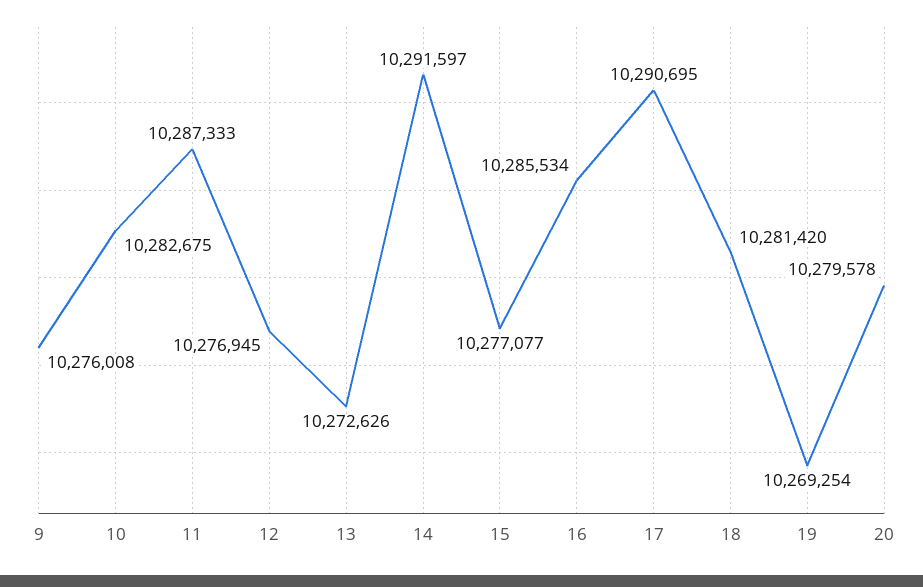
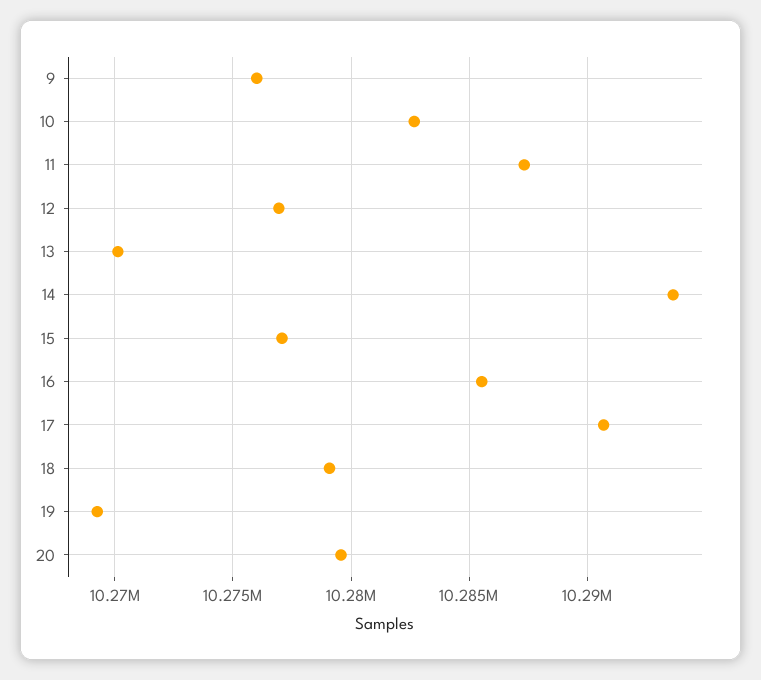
13: 10272626 -> 10270000
14: 10291597 -> 10293500
18: 10281420 -> 10279000

